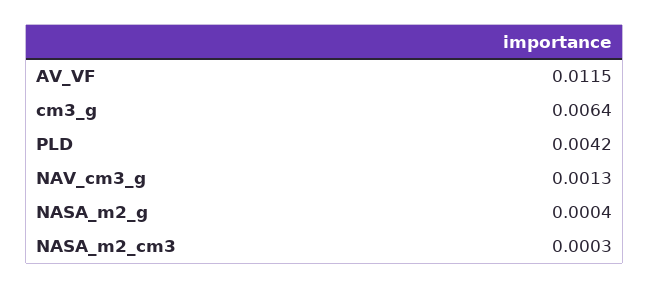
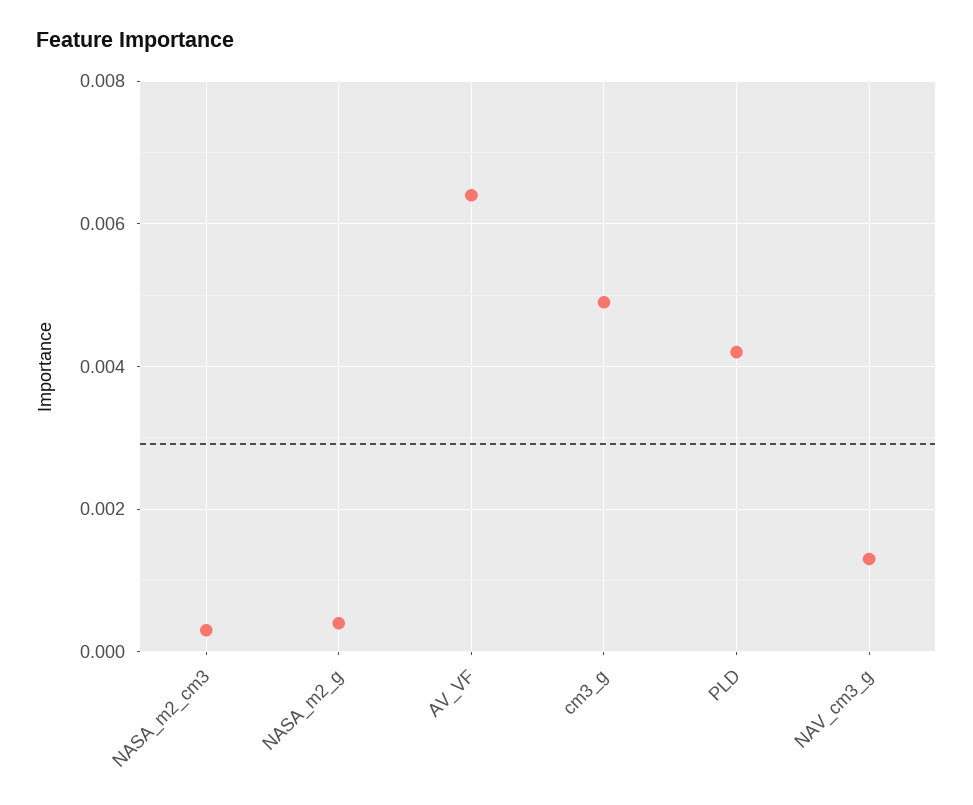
AV_VF: 0.0115 -> 0.0065
cm3_g: 0.0064 -> 0.005

